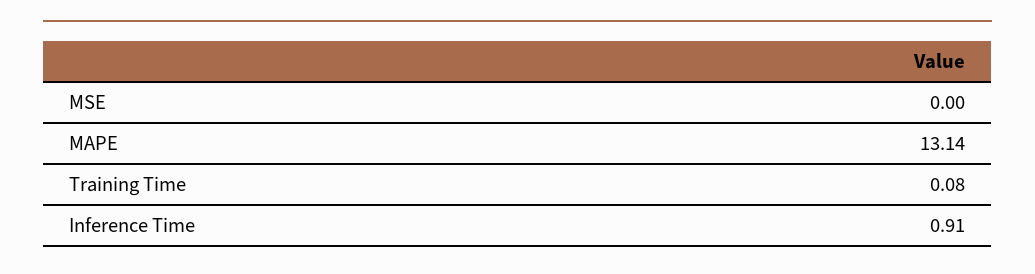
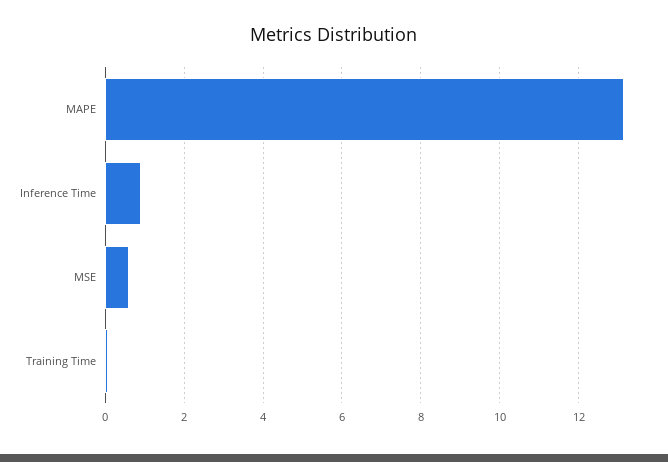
MSE: 0 -> 0.6

